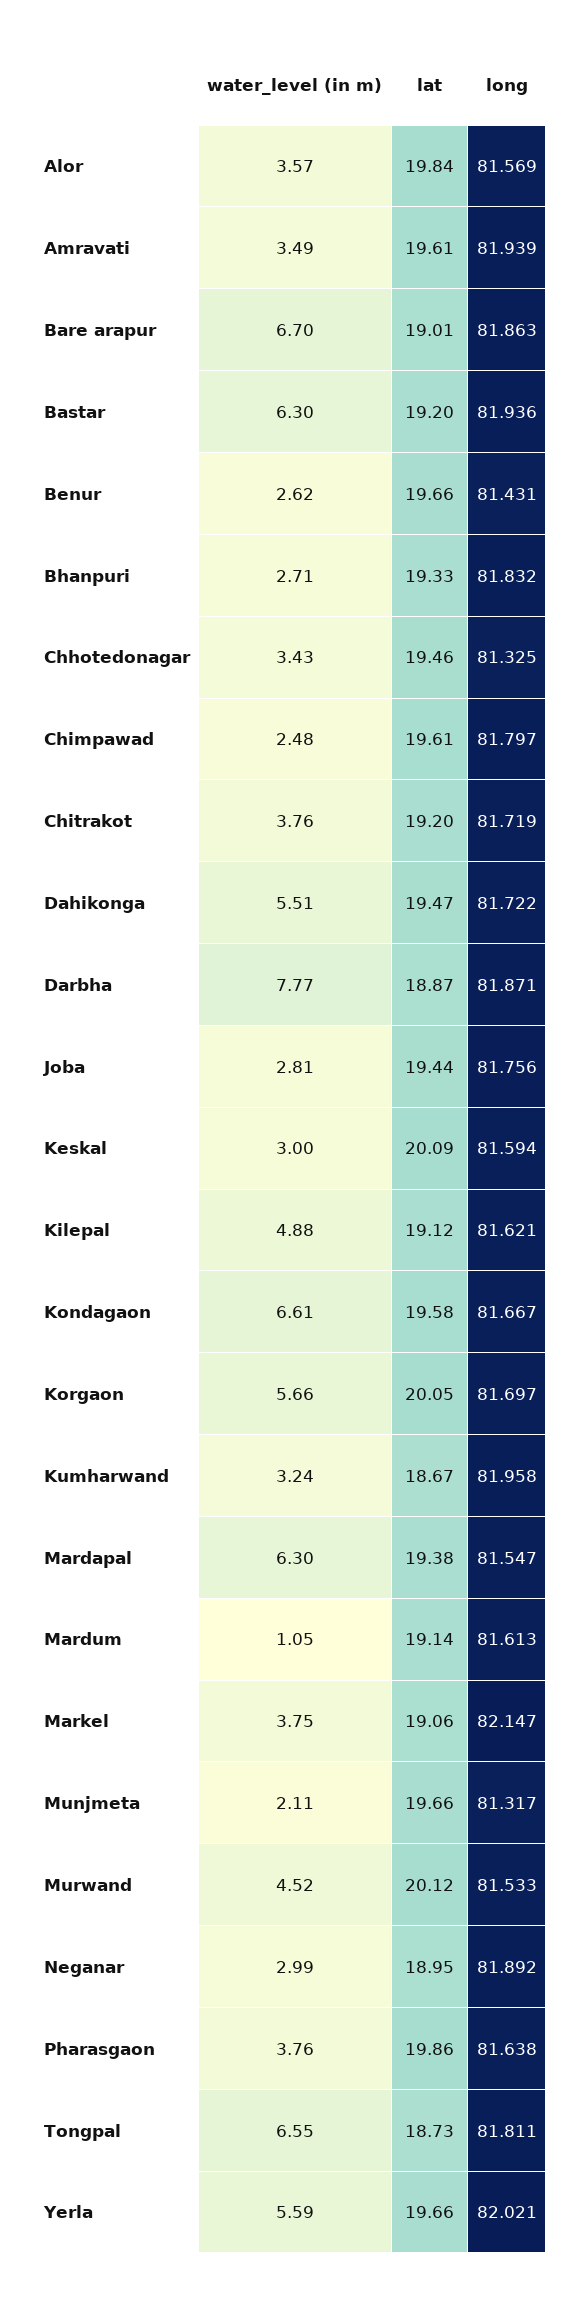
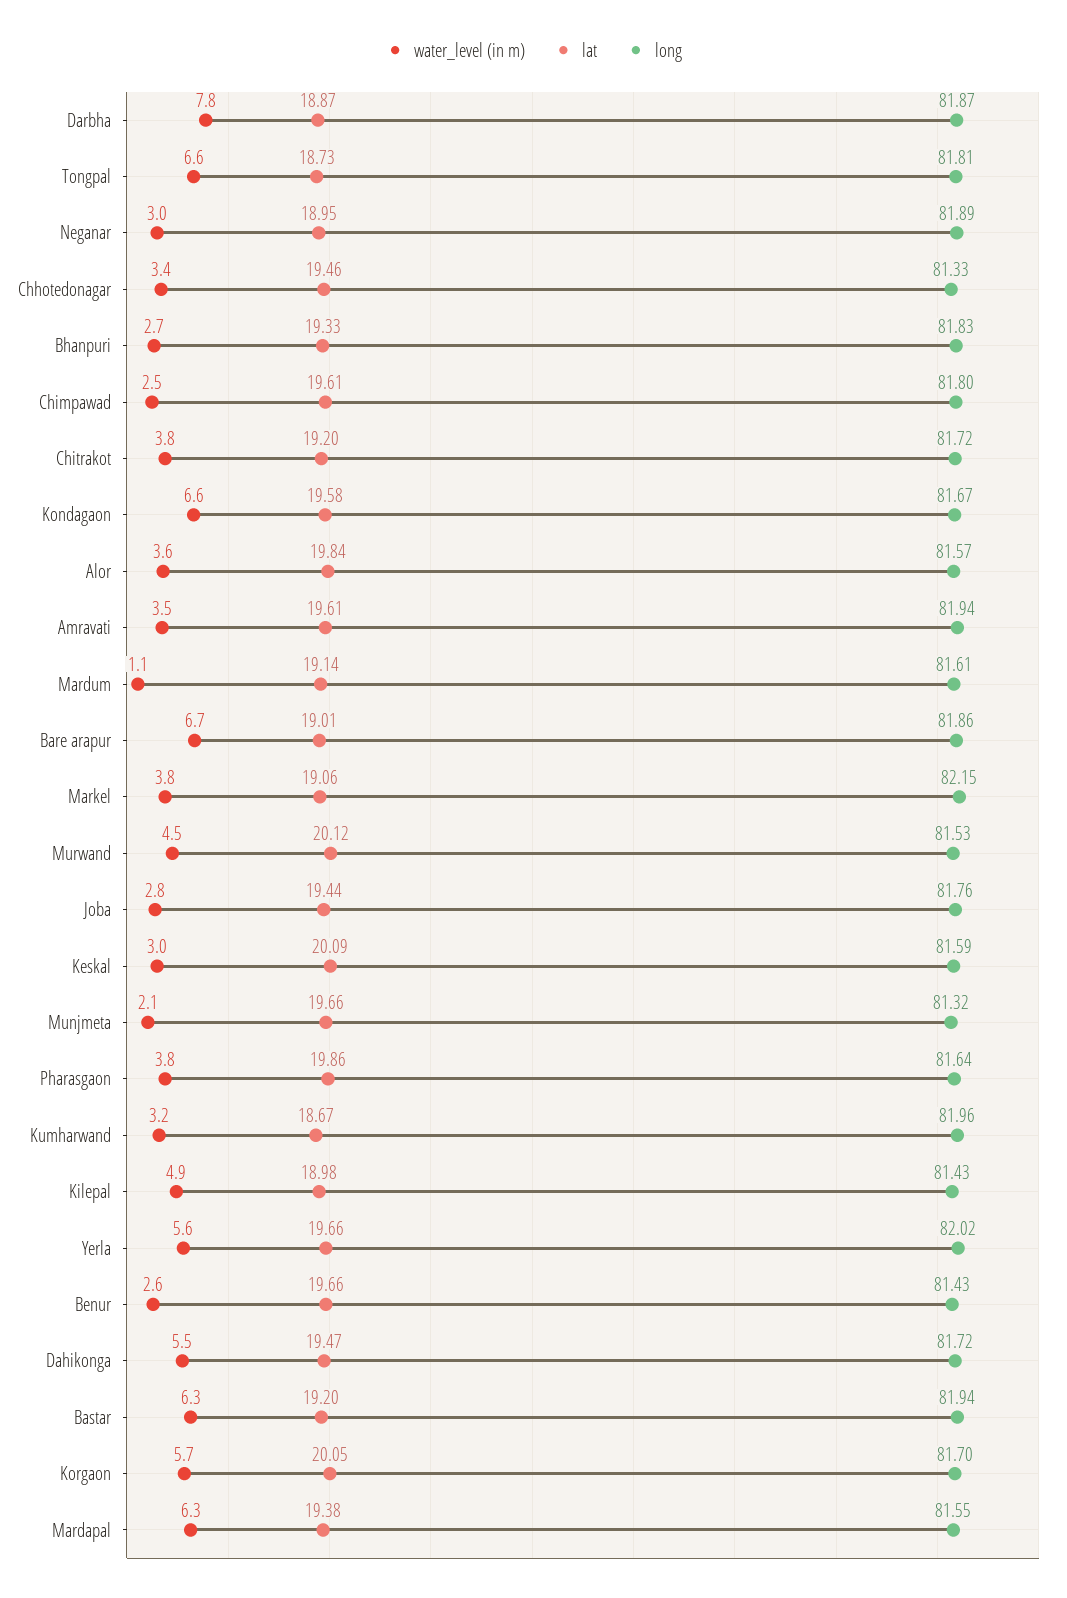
lat, Kilepal: 19.12 -> 18.98
long, Kilepal: 81.621 -> 81.43

